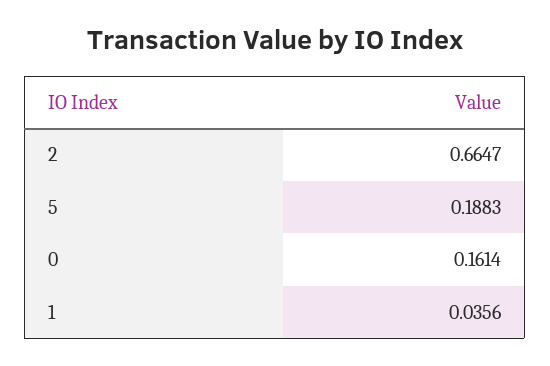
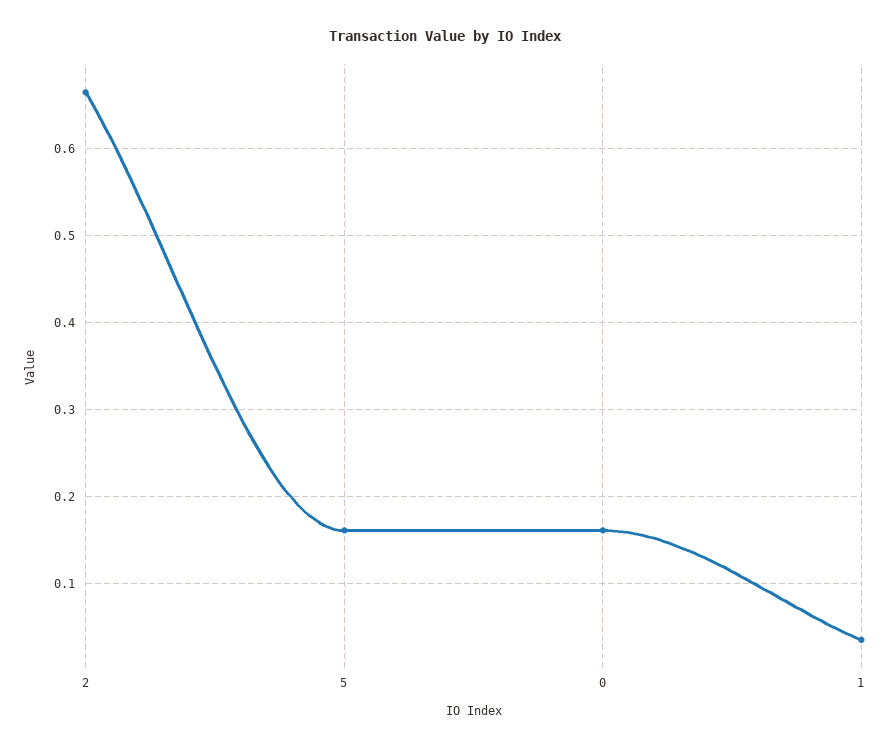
5: 0.1883 -> 0.16

